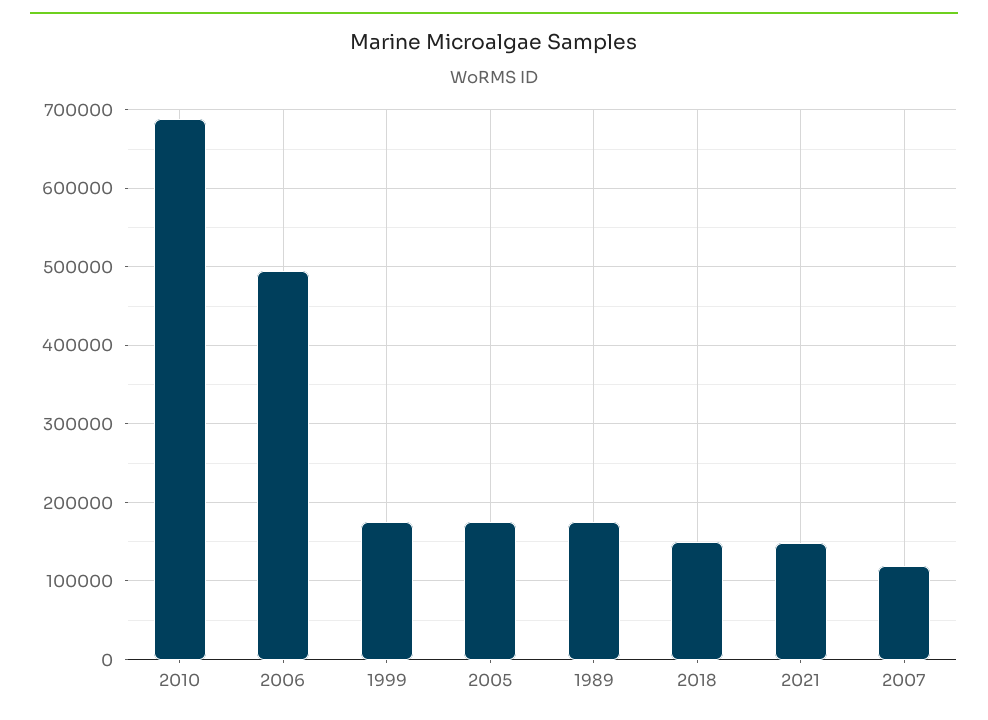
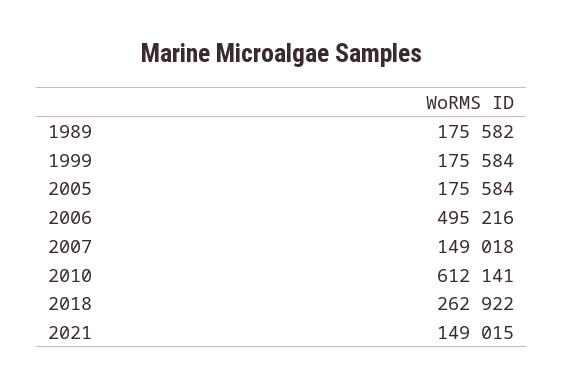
2010: 690000 -> 612141
2018: 150000 -> 262922
2007: 120000 -> 149018

